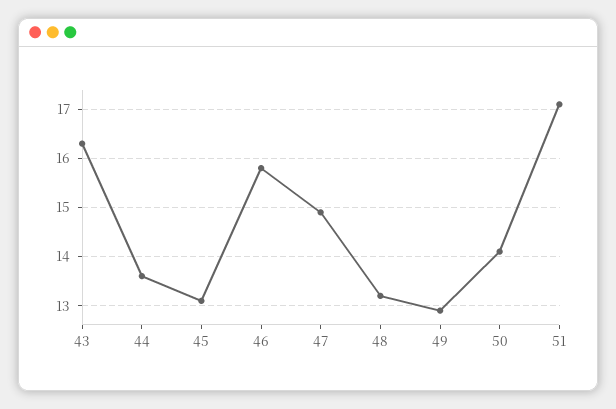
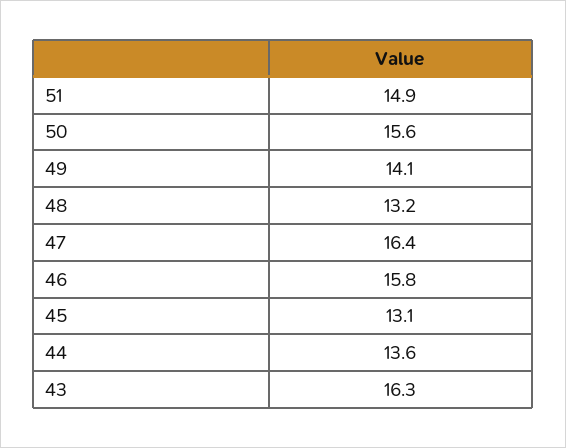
47: 15 -> 16.4
49: 13 -> 14.1
50: 14 -> 15.6
51: 17 -> 14.9

